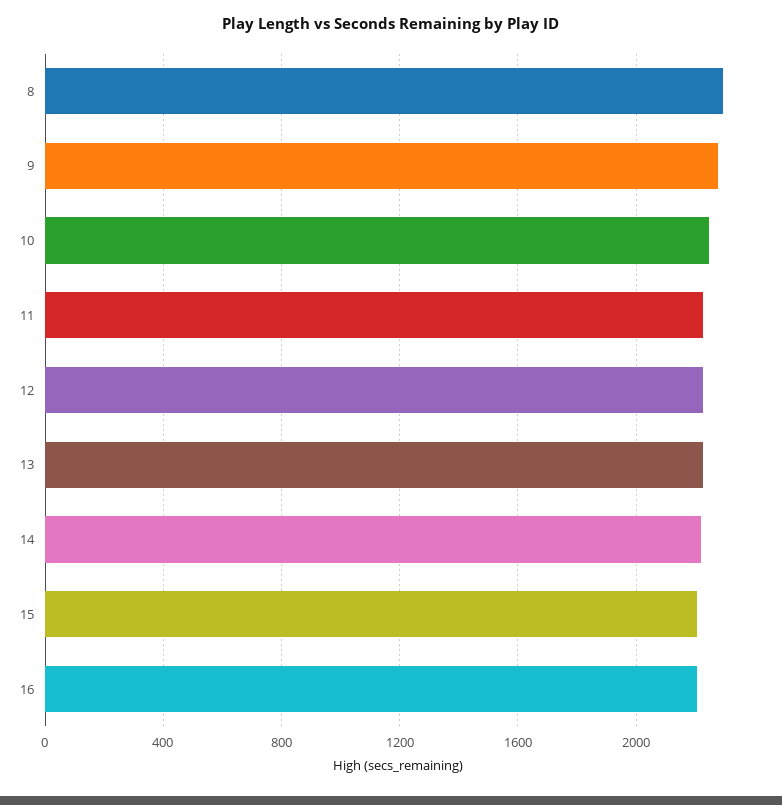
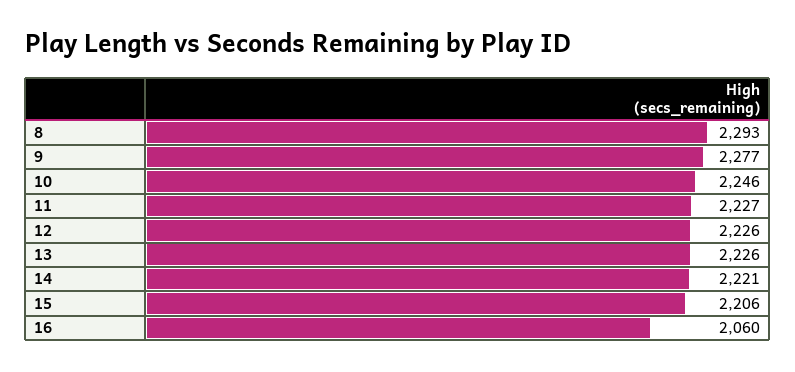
16: 2200 -> 2060

